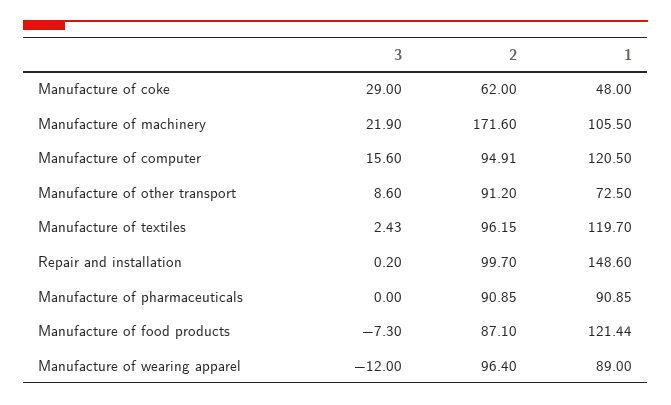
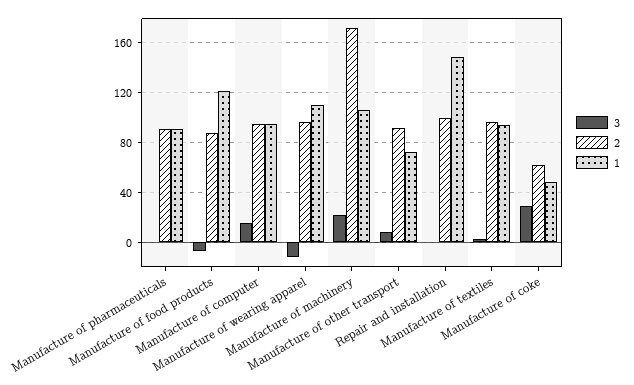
1, Manufacture of computer: 120.5 -> 95
1, Manufacture of textiles: 119.7 -> 95
1, Manufacture of wearing apparel: 89 -> 110

